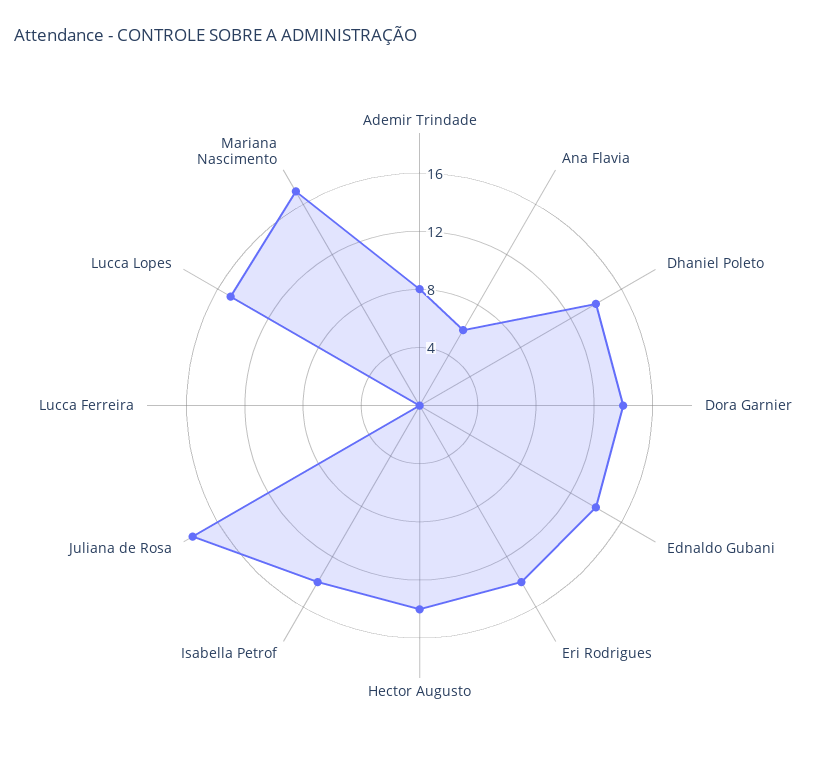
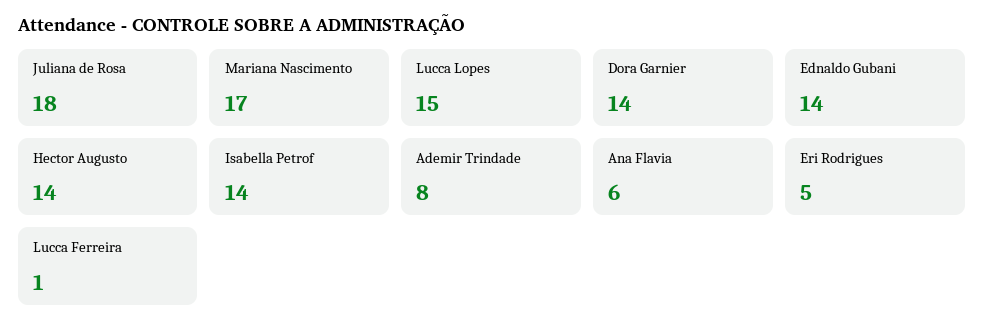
Dhaniel Poleto: 14 -> none
Eri Rodrigues: 14 -> 5
Lucca Ferreira: 0 -> 1

